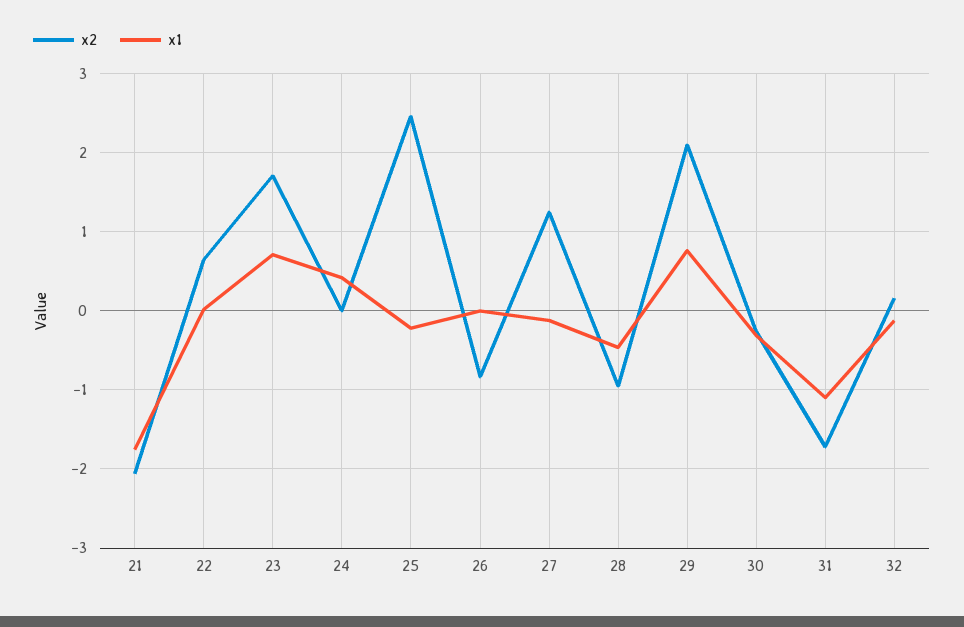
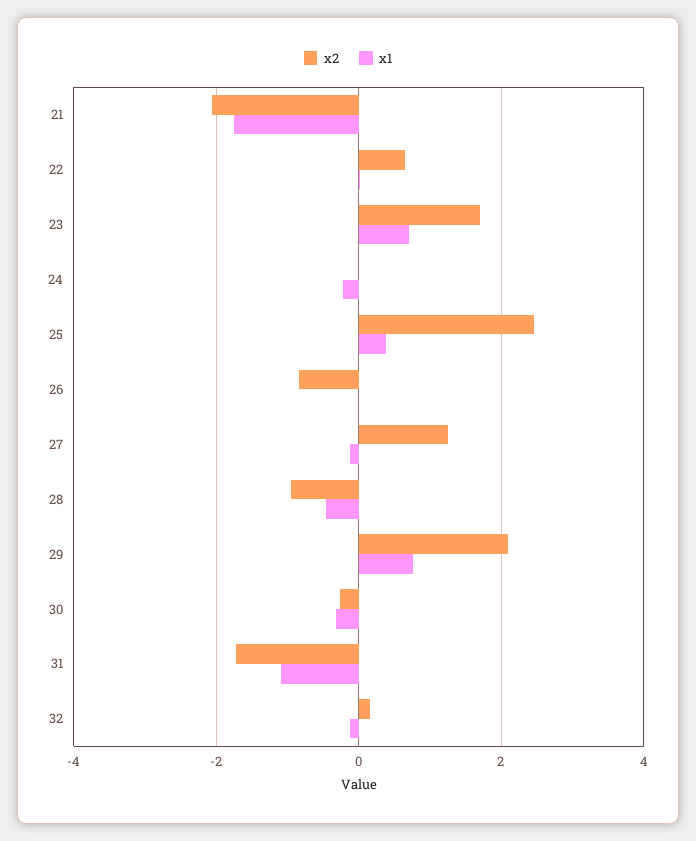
x1, 24: 0.4 -> -0.2
x1, 25: -0.2 -> 0.4

